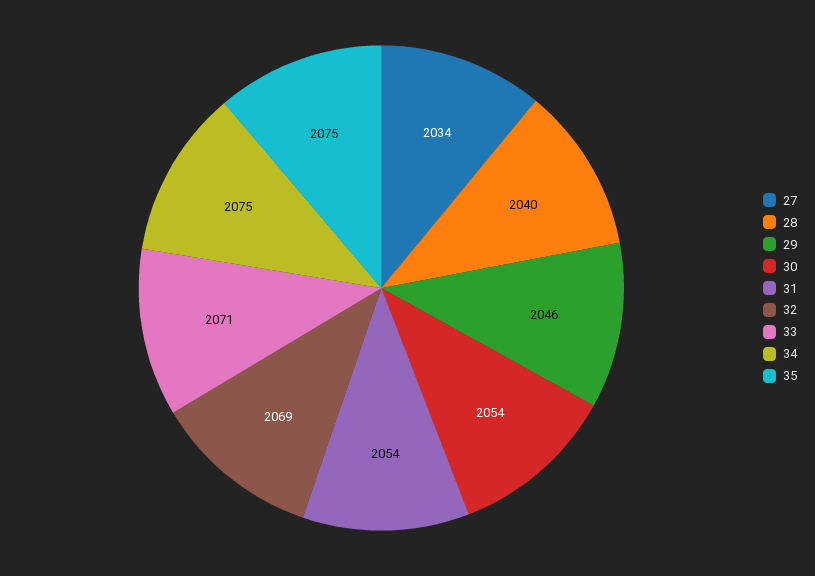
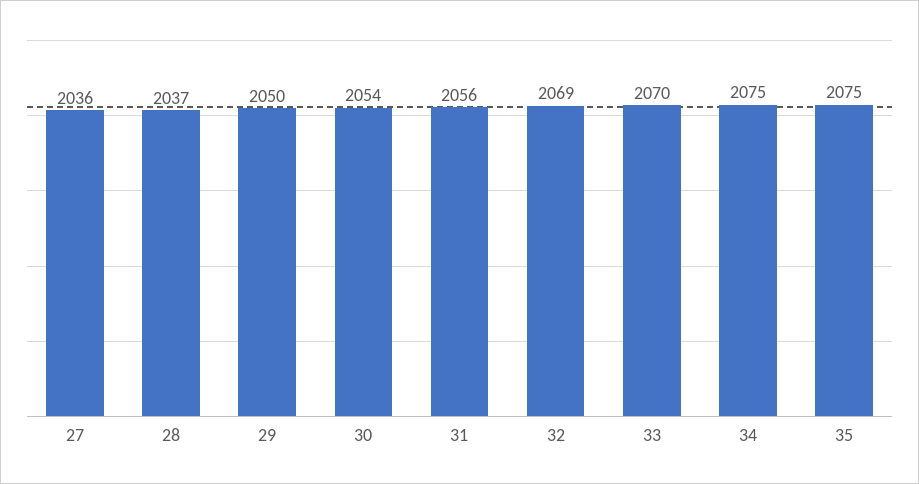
27: 2034 -> 2036
28: 2040 -> 2037
29: 2046 -> 2050
31: 2054 -> 2056
33: 2071 -> 2070

